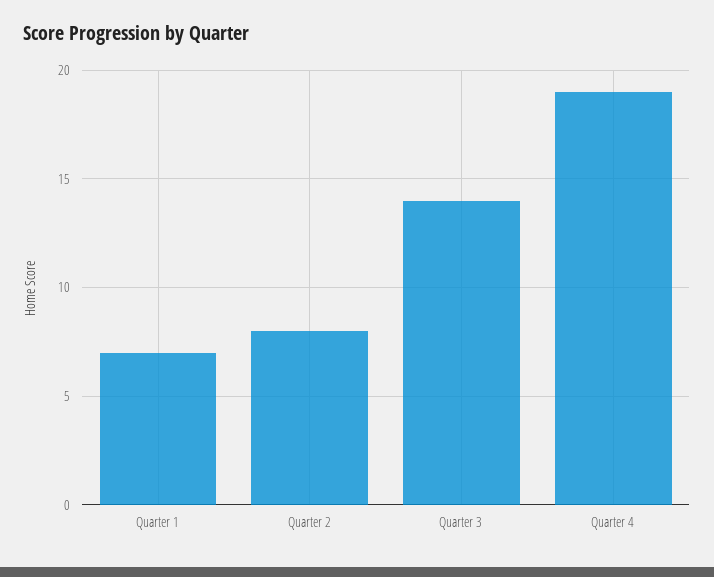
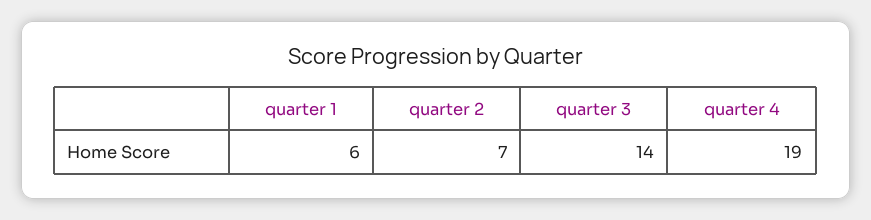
Quarter 1: 7 -> 6
Quarter 2: 8 -> 7

